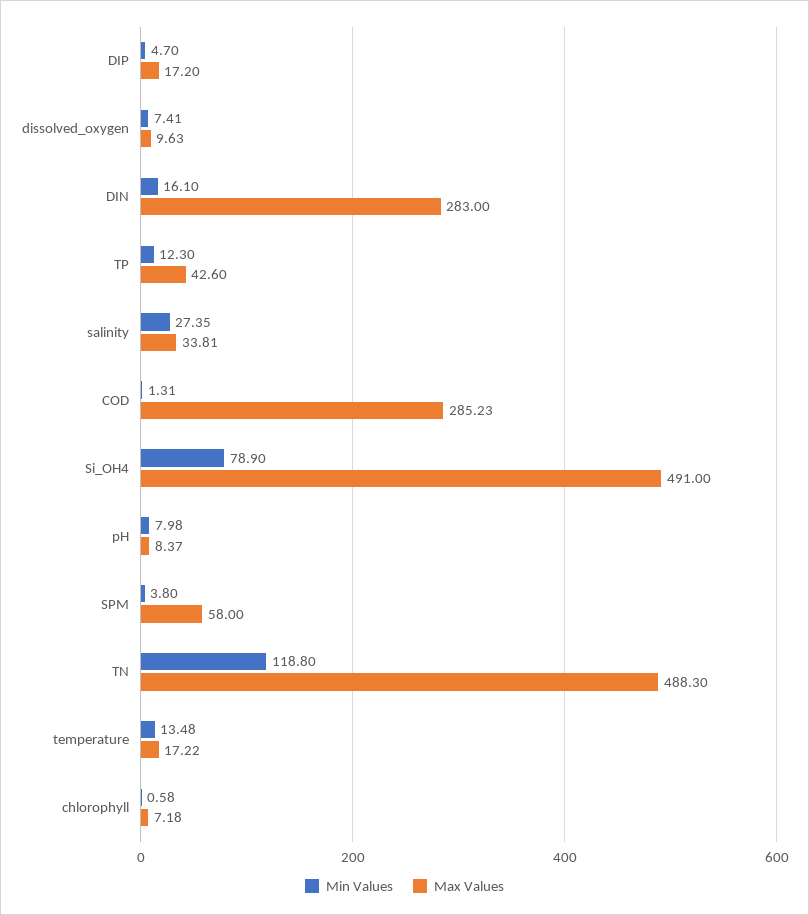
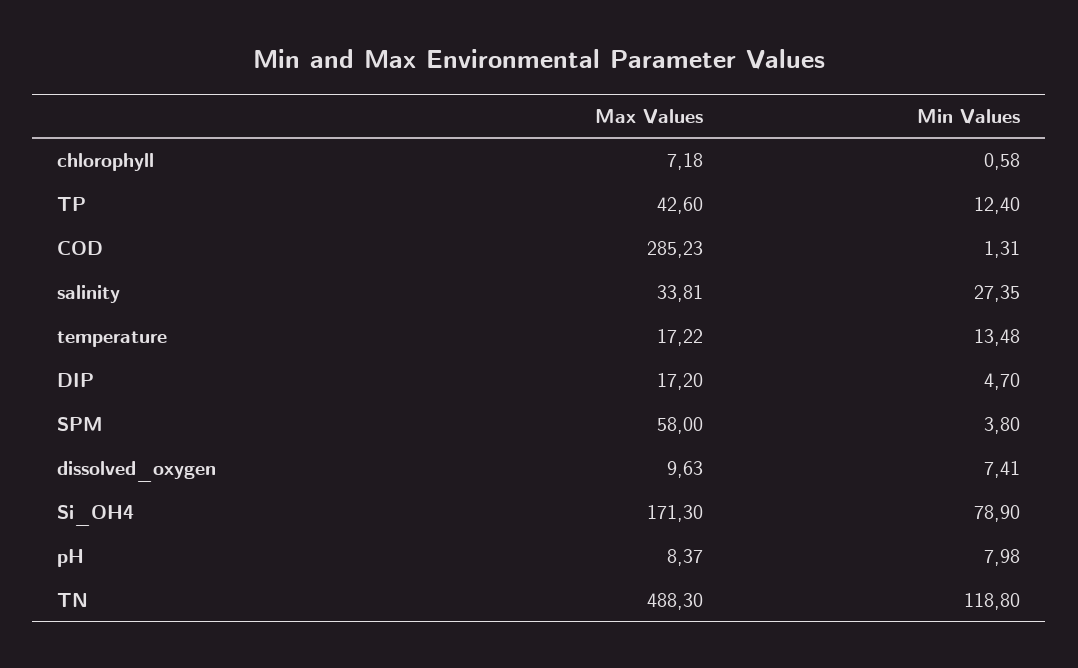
Min Values, DIN: 16.1 -> none
Max Values, DIN: 283 -> none
Min Values, TP: 12.3 -> 12.4
Max Values, Si_OH4: 491 -> 171.3

